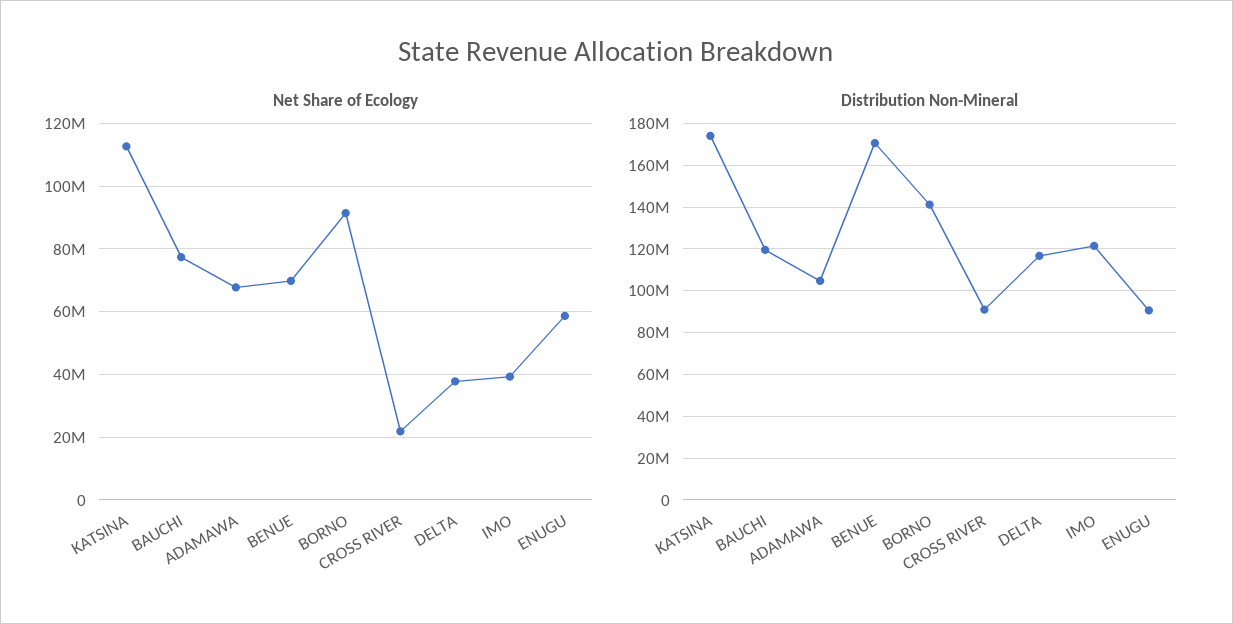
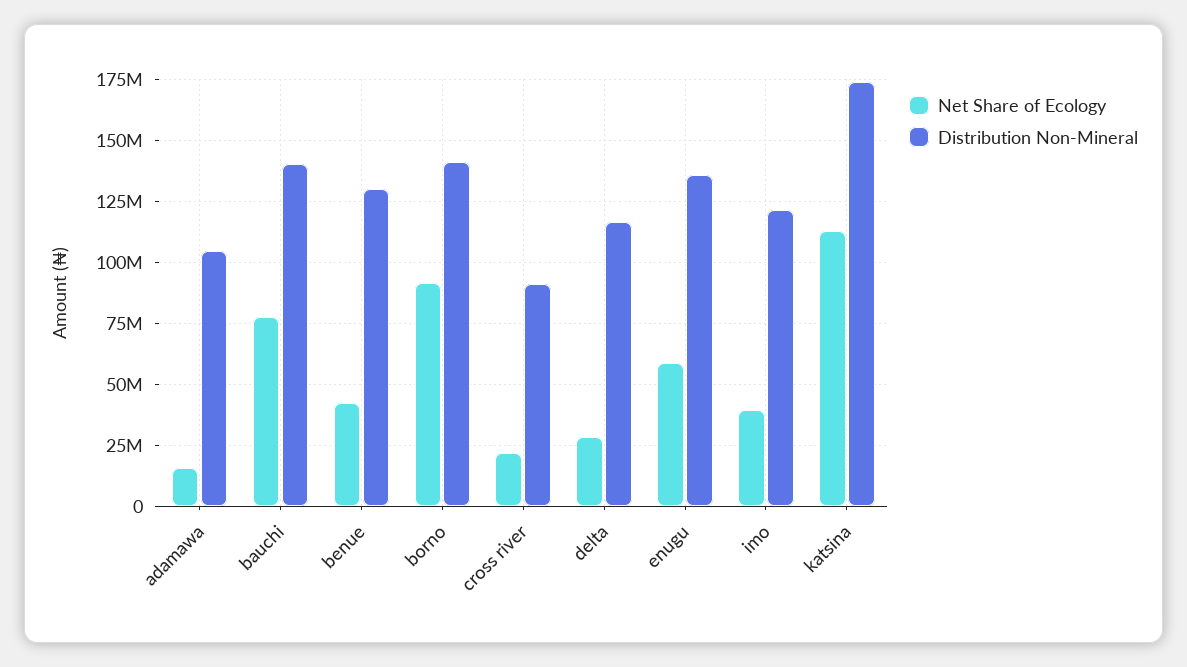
Net Share of Ecology, ADAMAWA: 68000000 -> 15000000
Net Share of Ecology, BENUE: 70000000 -> 42500000
Net Share of Ecology, DELTA: 38000000 -> 27500000
Distribution Non-Mineral, BAUCHI: 120000000 -> 140000000
Distribution Non-Mineral, BENUE: 170000000 -> 130000000
Distribution Non-Mineral, ENUGU: 90000000 -> 135000000

